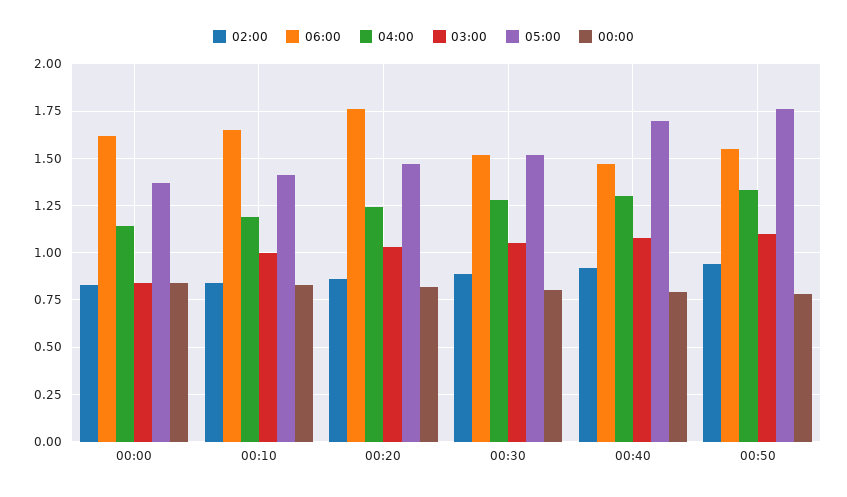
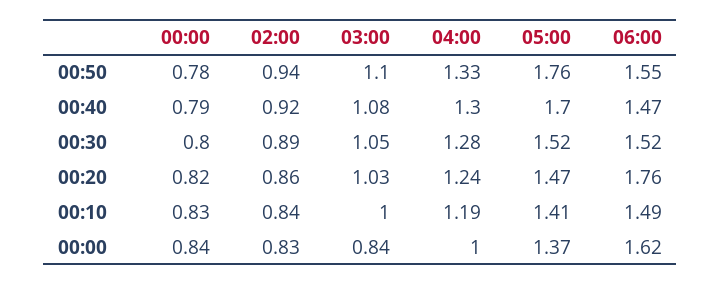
04:00, 00:00: 1.15 -> 1
06:00, 00:10: 1.65 -> 1.49

